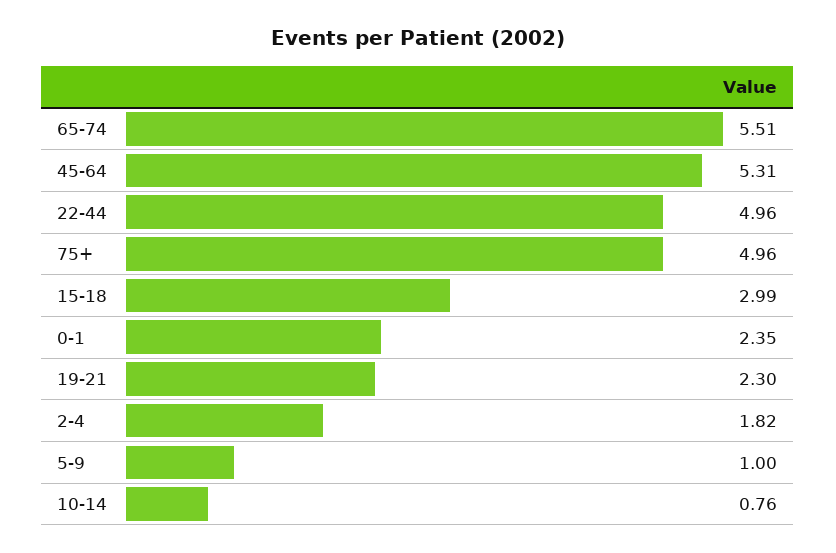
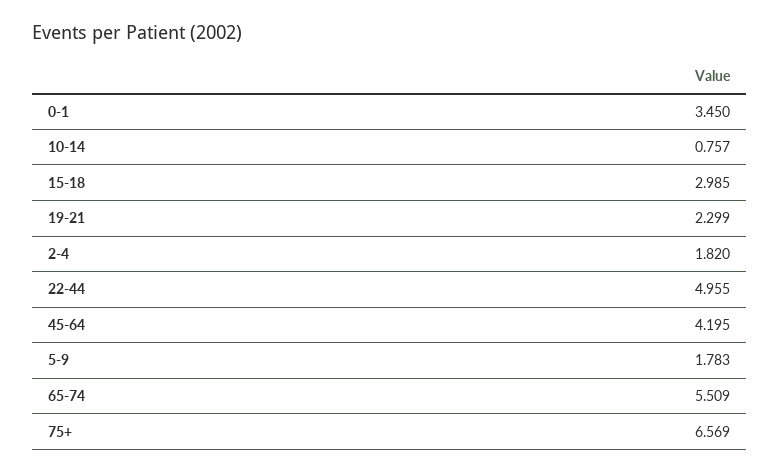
45-64: 5.31 -> 4.195
75+: 4.96 -> 6.569
0-1: 2.35 -> 3.45
5-9: 1 -> 1.783

